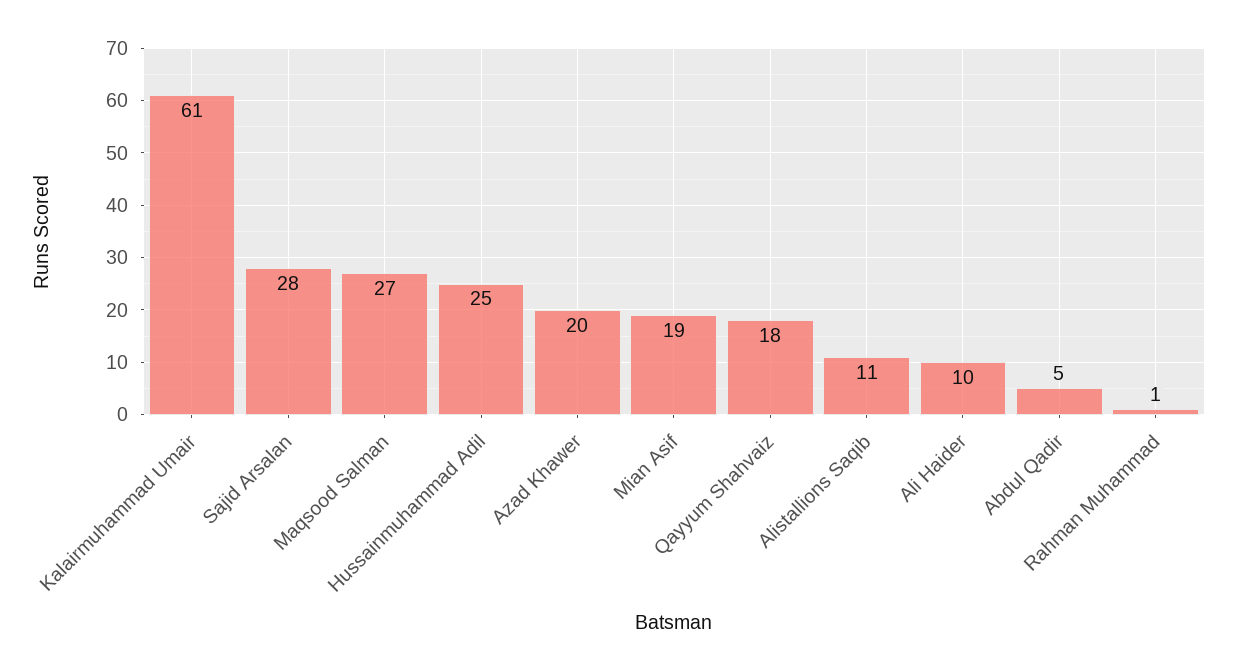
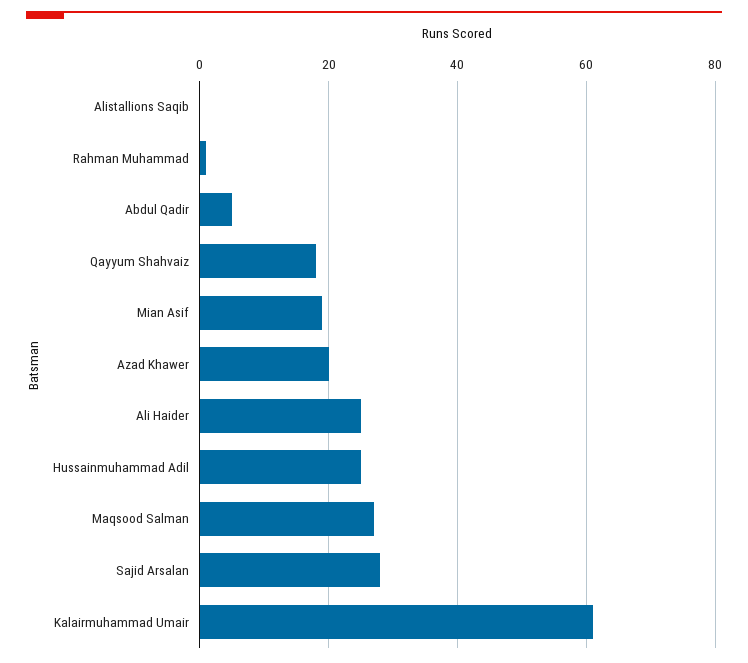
Alistallions Saqib: 11 -> 0
Ali Haider: 10 -> 25

